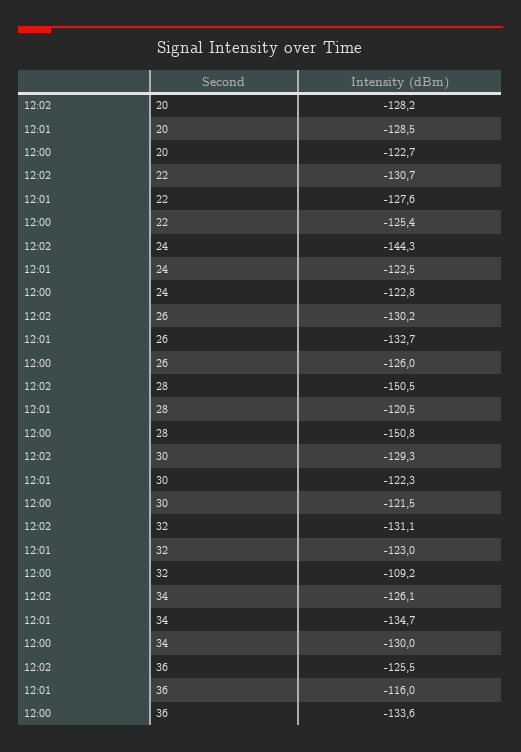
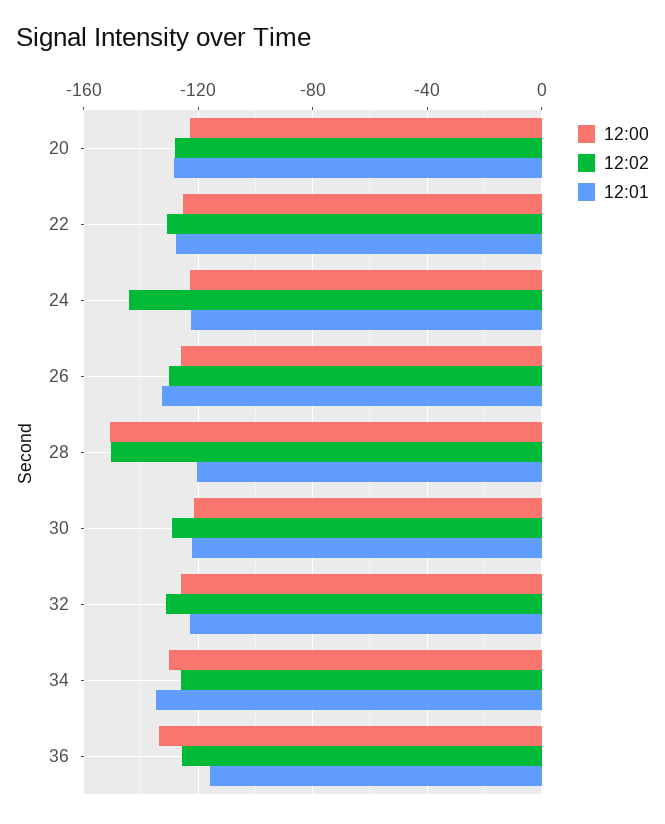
12:00, 32: -109.2 -> -125

